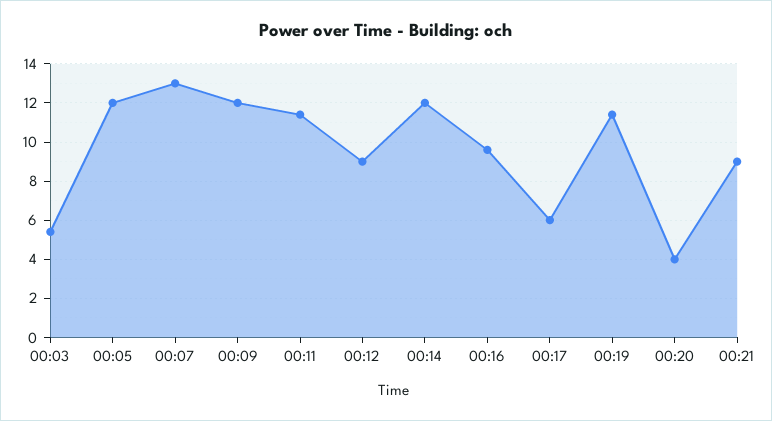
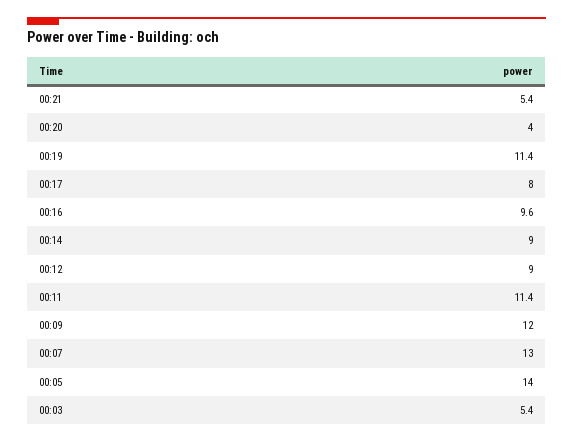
00:05: 12 -> 14
00:14: 12 -> 9
00:17: 6 -> 8
00:21: 9 -> 5.4

